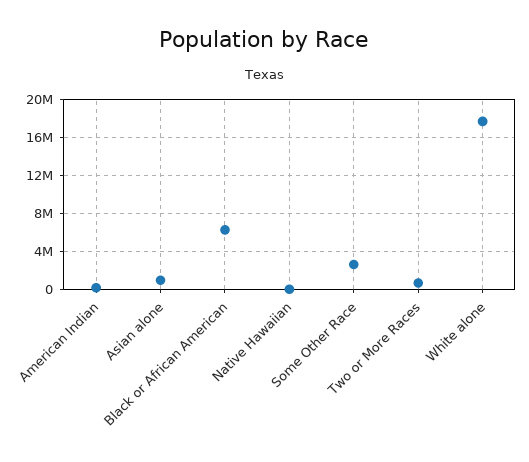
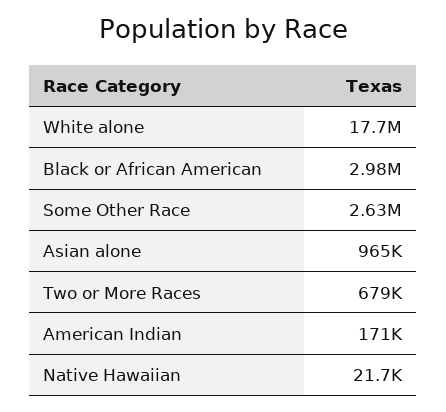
Black or African American: 6000000 -> 2980000

